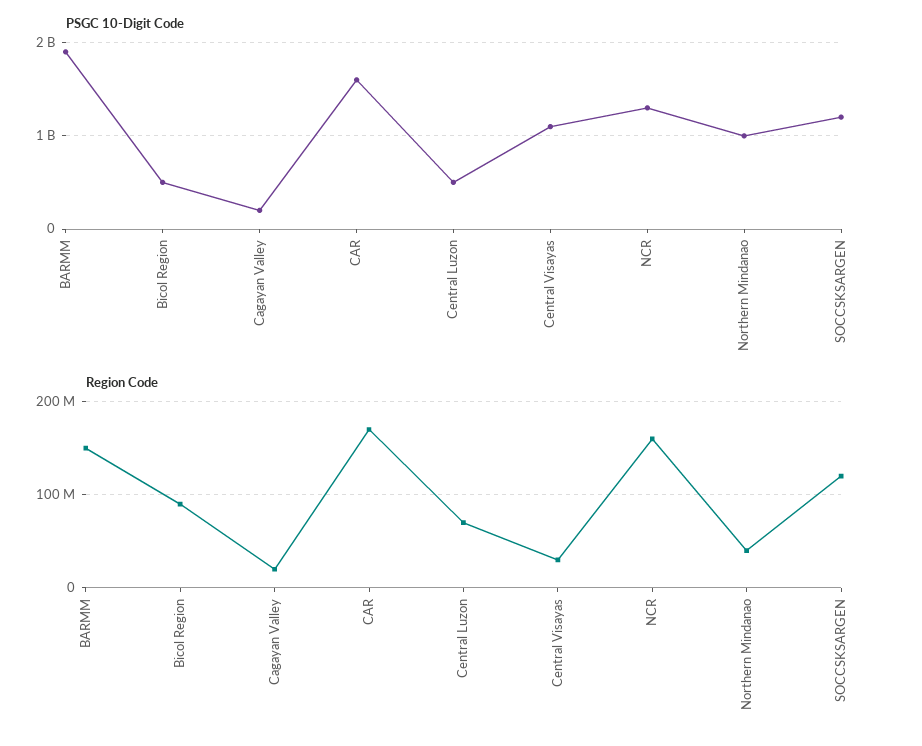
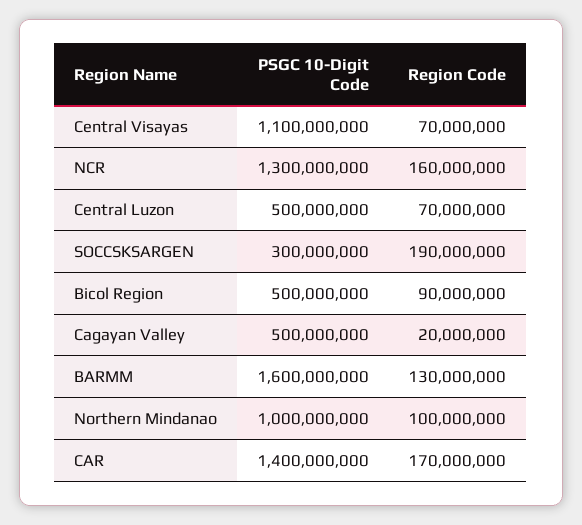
PSGC 10-Digit Code, BARMM: 1900000000 -> 1600000000
PSGC 10-Digit Code, Cagayan Valley: 200000000 -> 500000000
PSGC 10-Digit Code, CAR: 1600000000 -> 1400000000
PSGC 10-Digit Code, SOCCSKSARGEN: 1200000000 -> 300000000
Region Code, BARMM: 150000000 -> 130000000
Region Code, Central Visayas: 30000000 -> 70000000
Region Code, Northern Mindanao: 40000000 -> 100000000
Region Code, SOCCSKSARGEN: 120000000 -> 190000000

